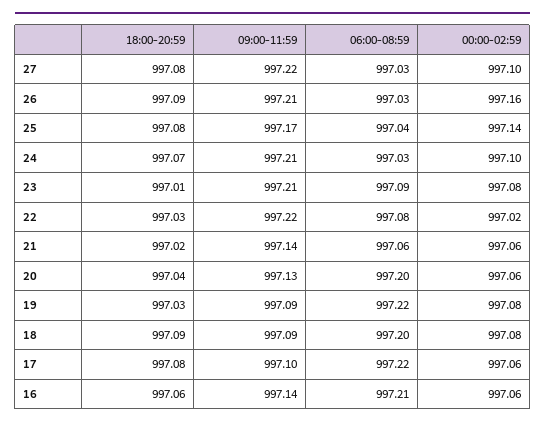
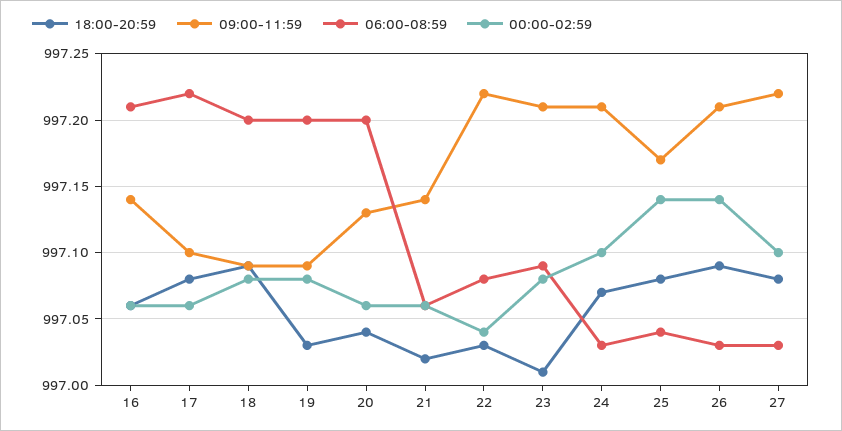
00:00-02:59, 26: 997.16 -> 997.14
00:00-02:59, 22: 997.02 -> 997.04
06:00-08:59, 19: 997.22 -> 997.2

